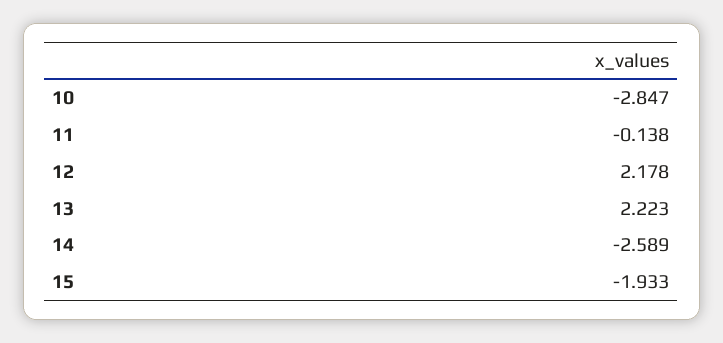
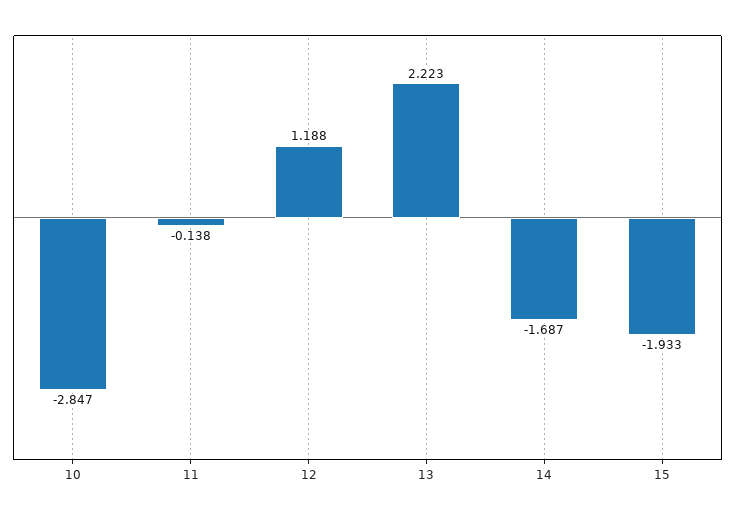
12: 2.178 -> 1.188
14: -2.589 -> -1.687

